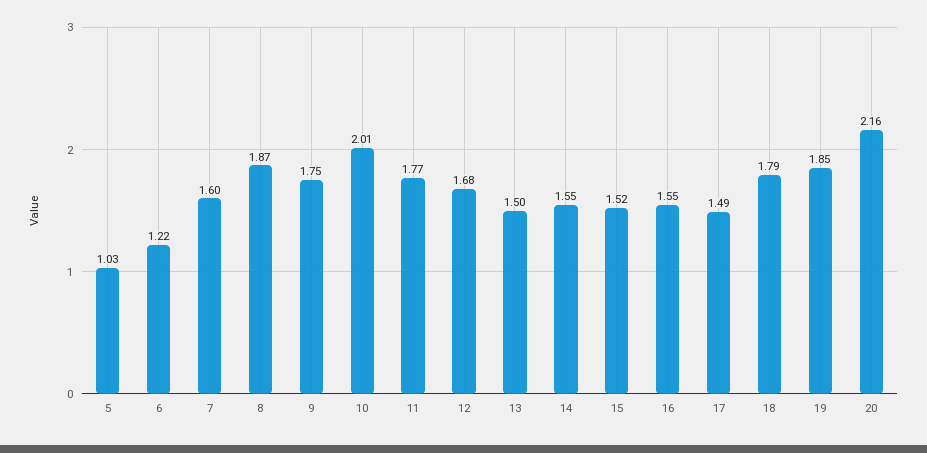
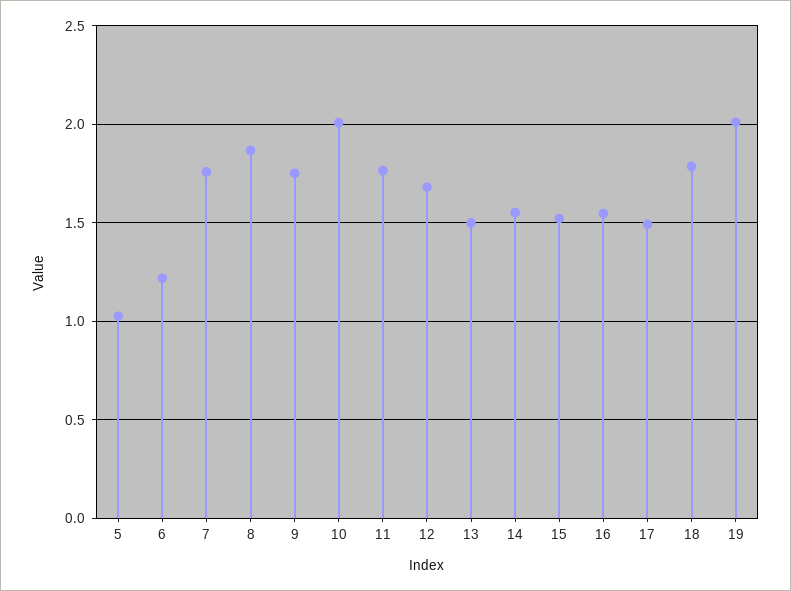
7: 1.6 -> 1.75
19: 1.85 -> 2
20: 2.16 -> none

